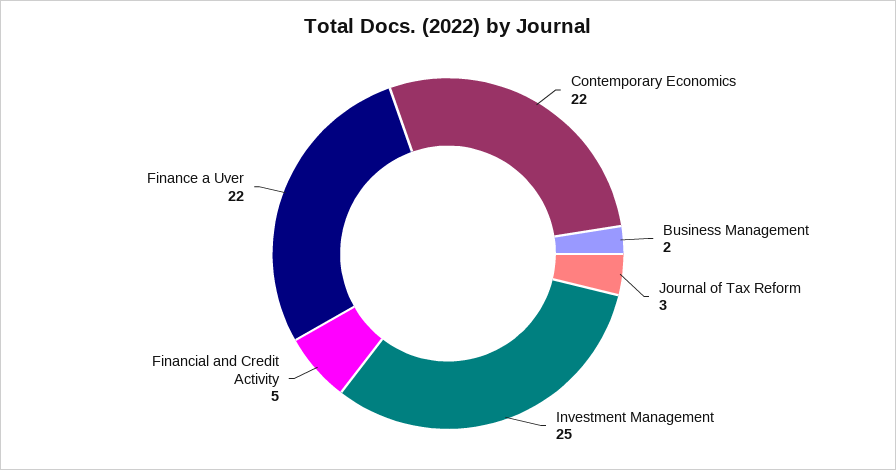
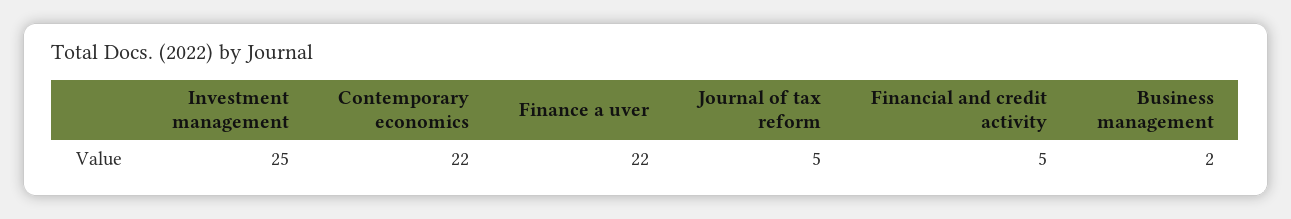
Journal of Tax Reform: 3 -> 5

